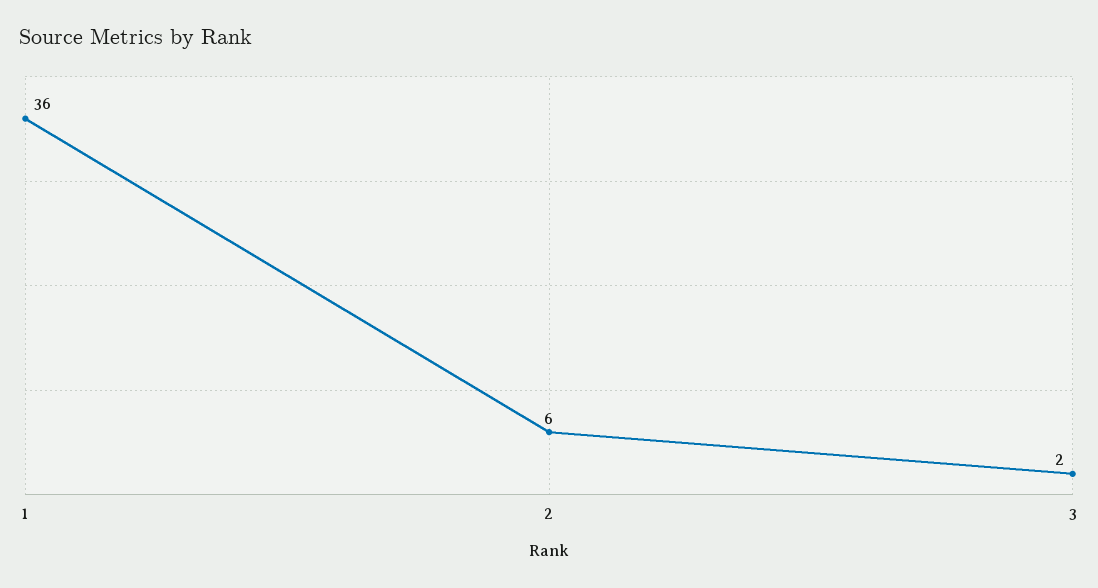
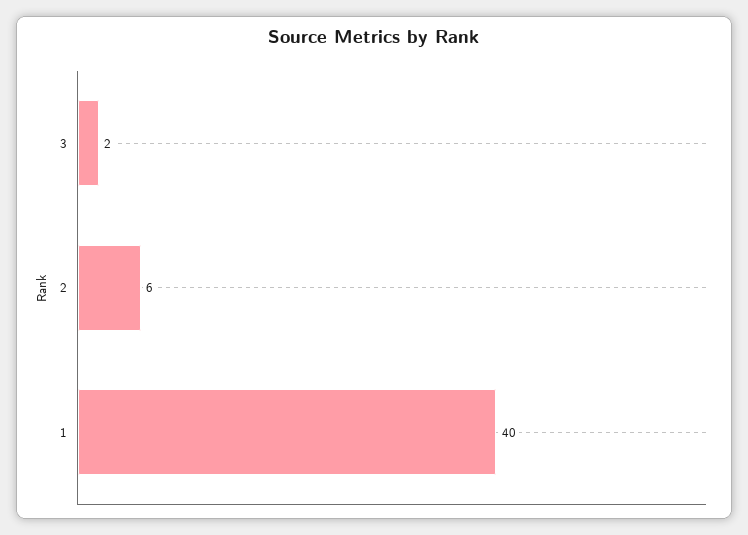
1: 36 -> 40

